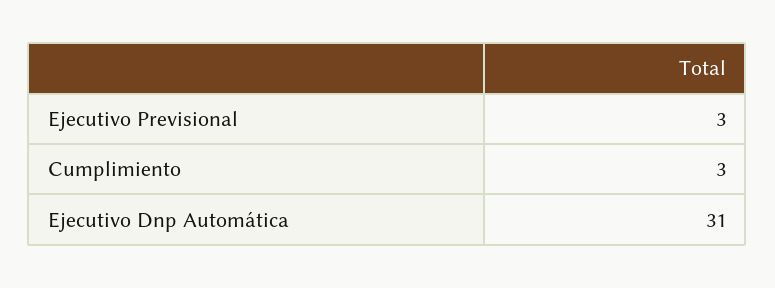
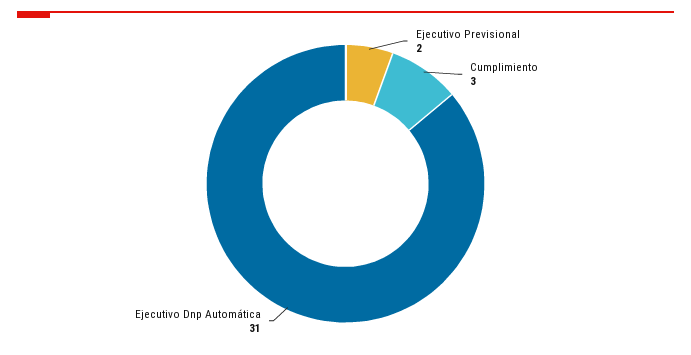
Ejecutivo Previsional: 3 -> 2

